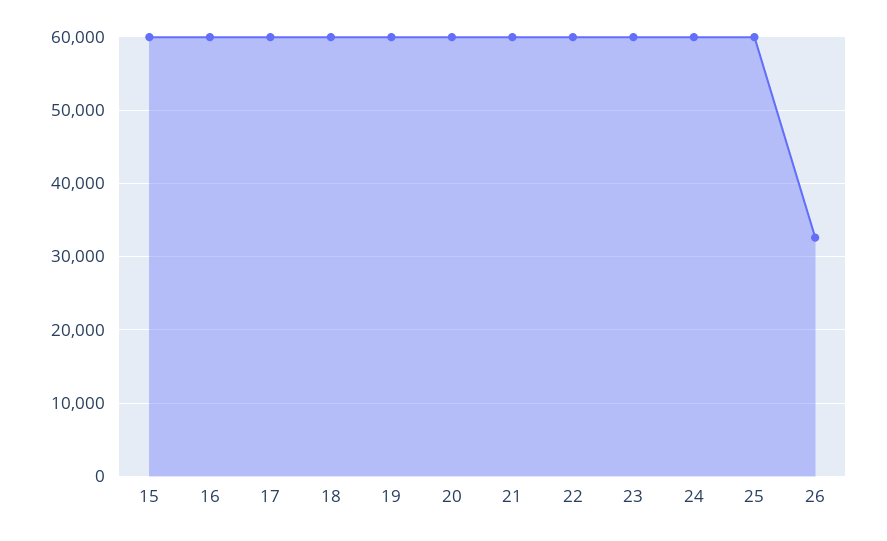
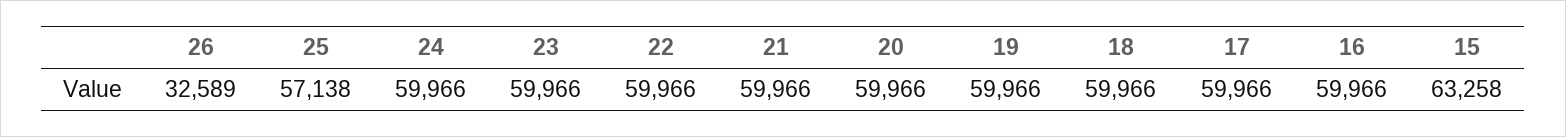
15: 60000 -> 63258
25: 60000 -> 57138

